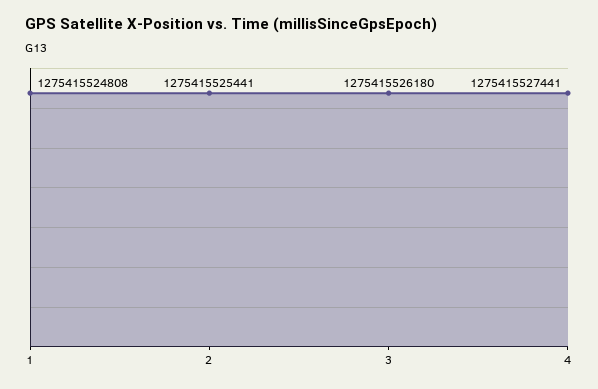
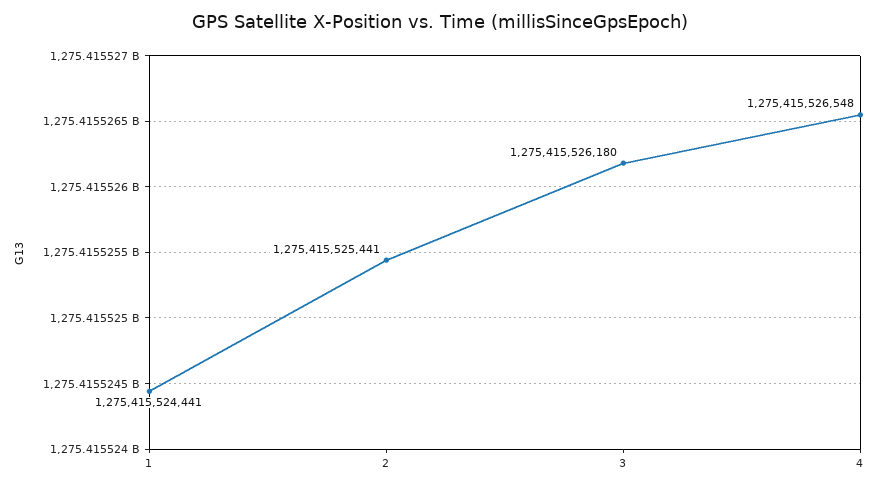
1: 1275415524808 -> 1275415524441
4: 1275415527441 -> 1275415526548

